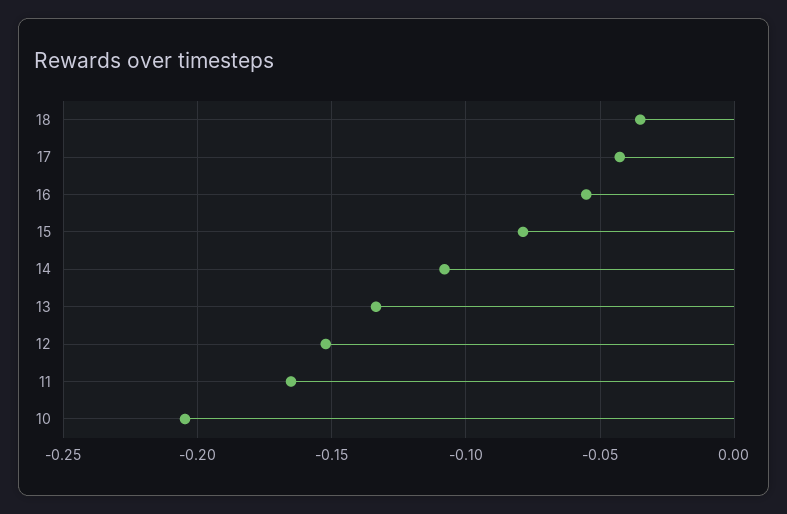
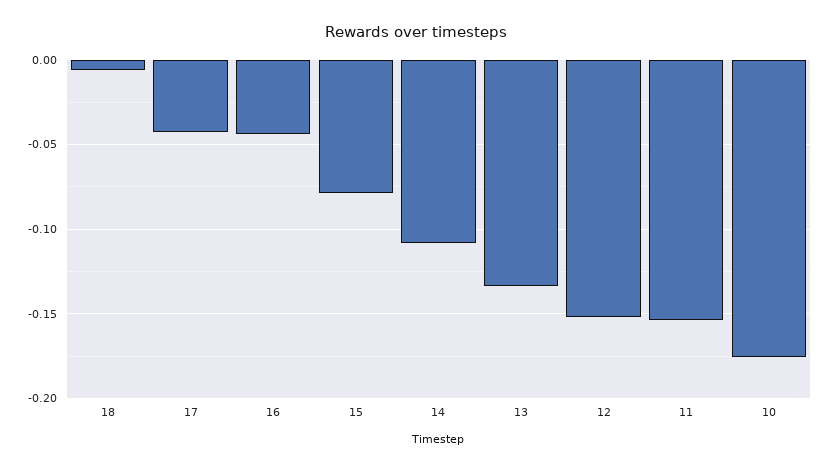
18: -0.035 -> -0.005
16: -0.055 -> -0.045
11: -0.165 -> -0.155
10: -0.205 -> -0.175

